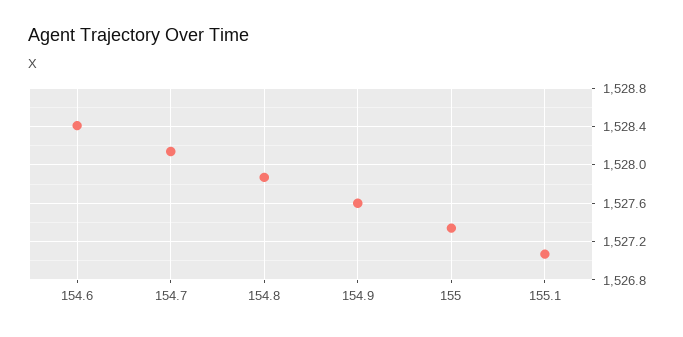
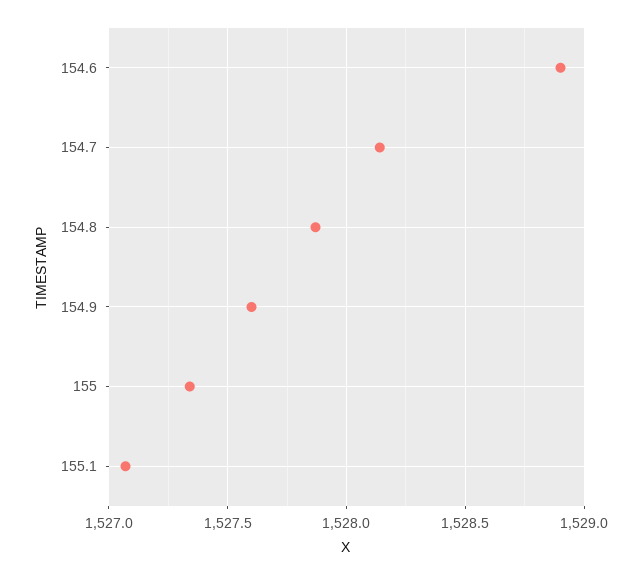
154.6: 1528.4 -> 1528.9

